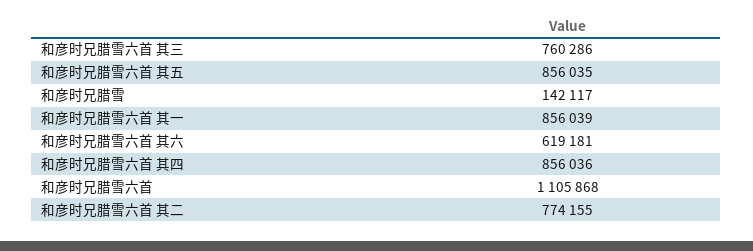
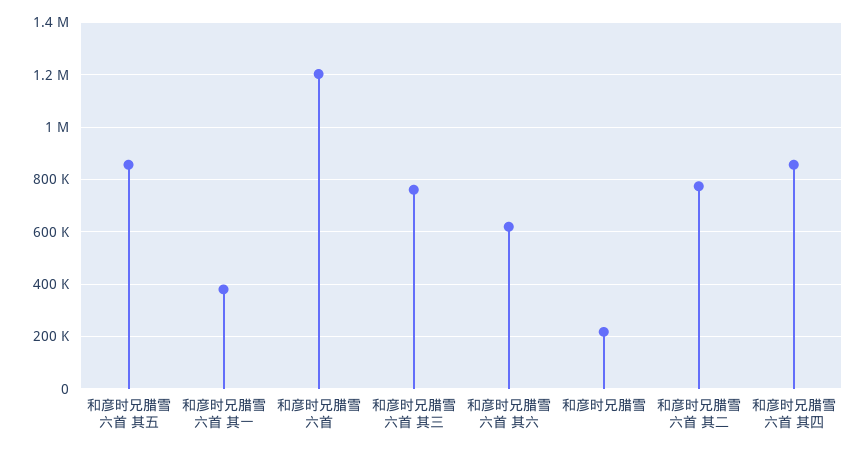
和彦时兄腊雪: 142117 -> 225000
和彦时兄腊雪六首 其一: 856039 -> 375000
和彦时兄腊雪六首: 1105868 -> 1200000

